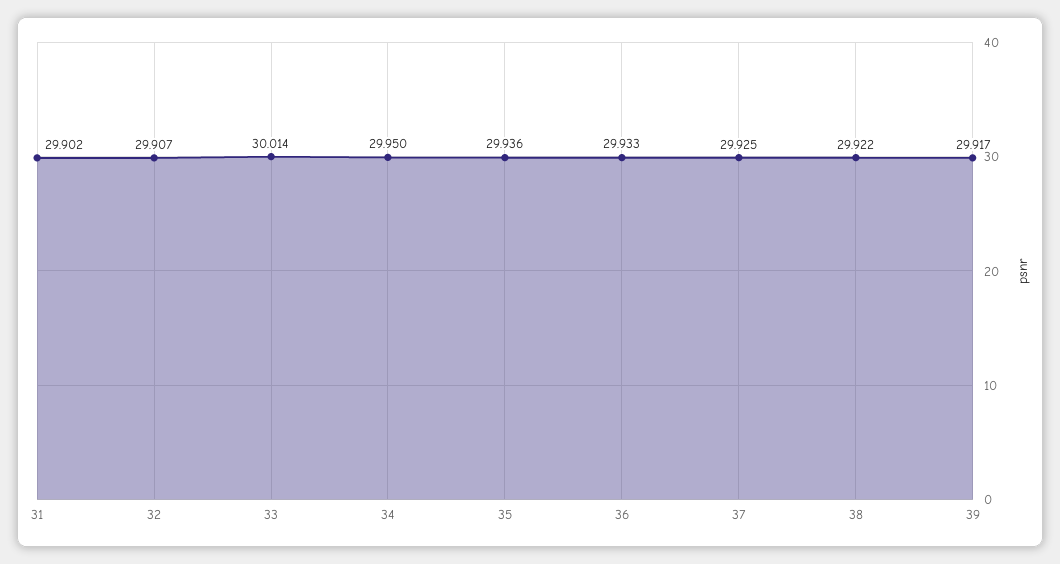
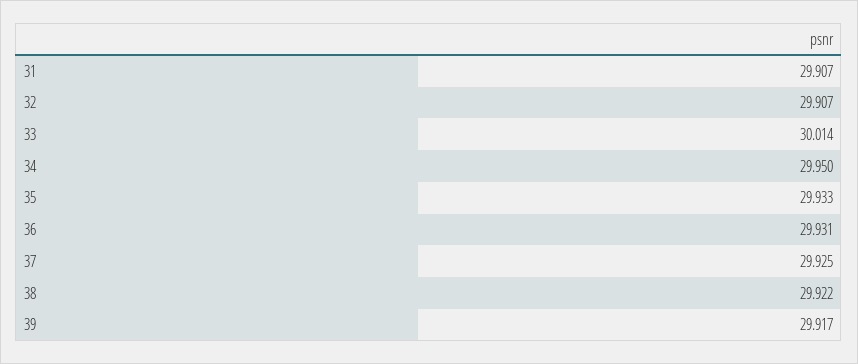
31: 29.902 -> 29.907
35: 29.936 -> 29.933
36: 29.933 -> 29.931

